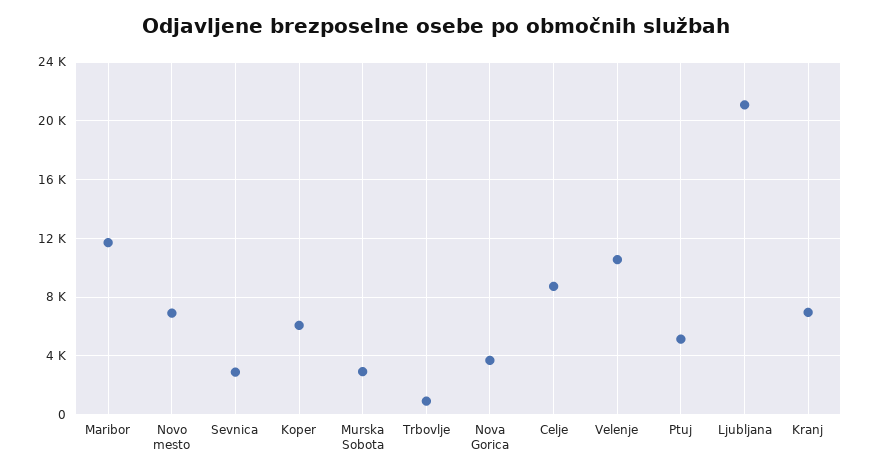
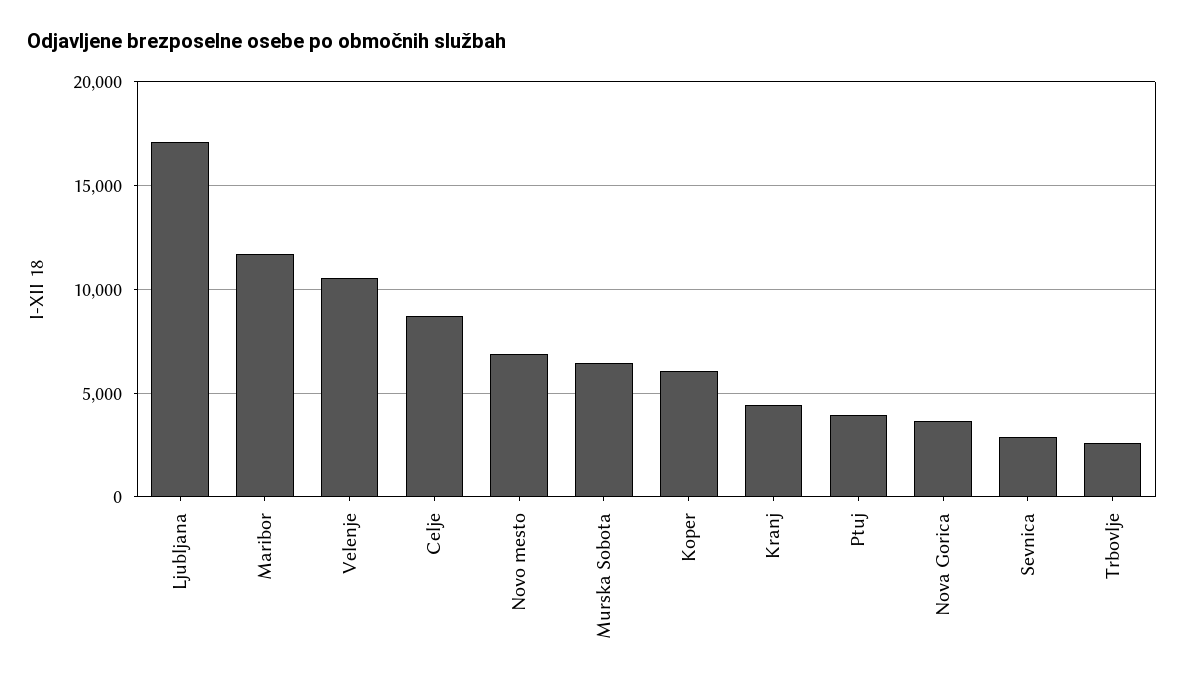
Murska Sobota: 3000 -> 6500
Trbovlje: 1000 -> 2500
Ptuj: 5000 -> 4000
Ljubljana: 21000 -> 17000
Kranj: 7000 -> 4500

